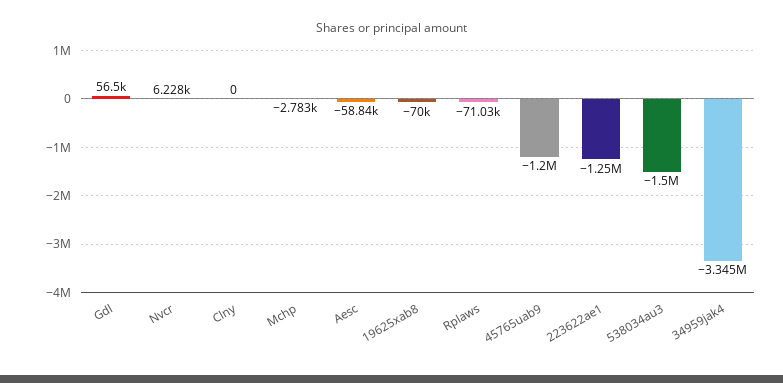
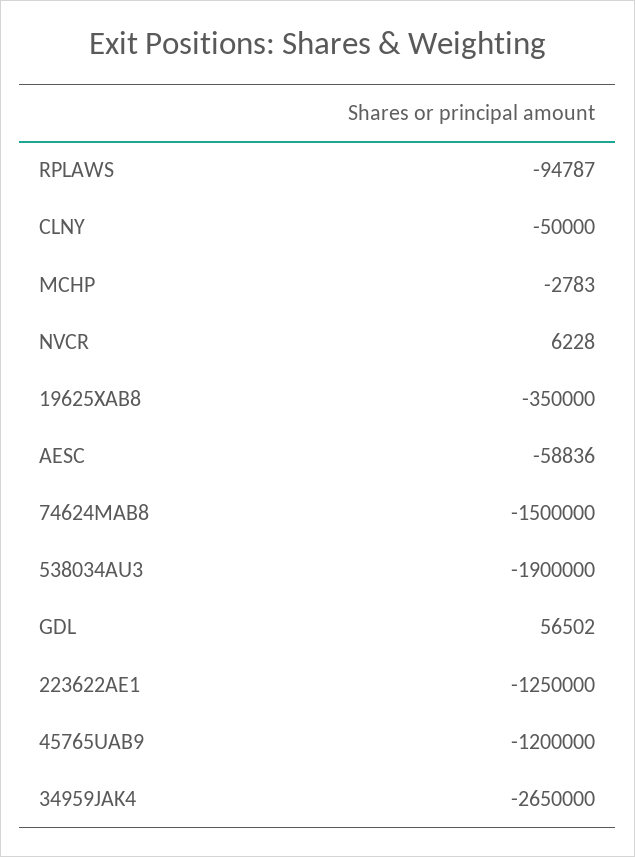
Clny: 0 -> -50000
19625xab8: -70000 -> -350000
Rplaws: -71030 -> -94787
538034au3: -1500000 -> -1900000
34959jak4: -3345000 -> -2650000
74624MAB8: none -> -1500000

